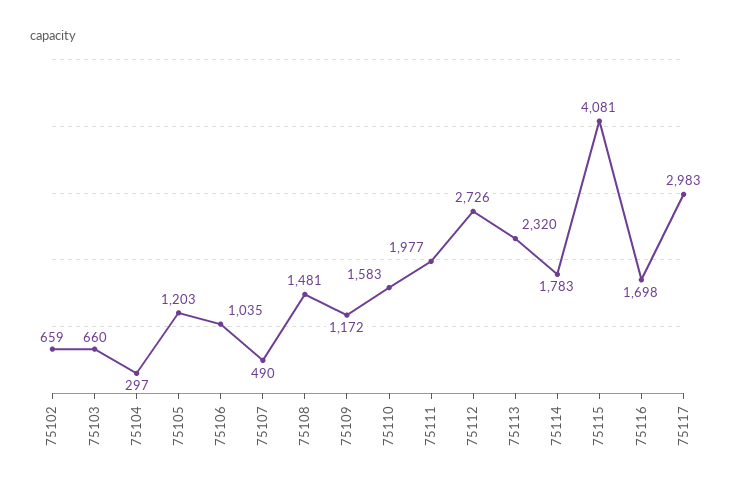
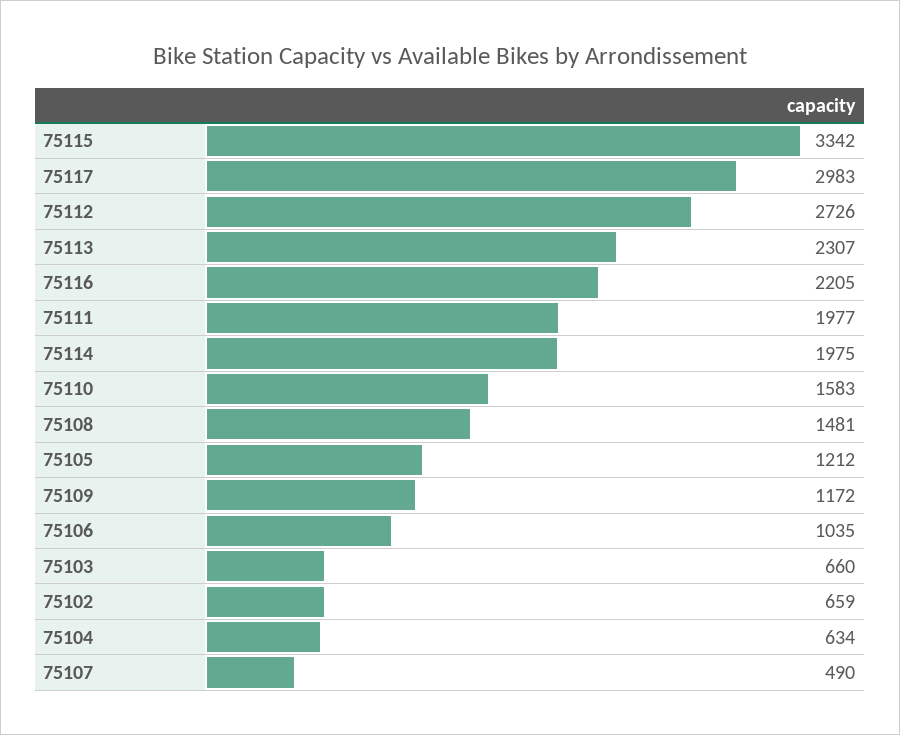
75104: 297 -> 634
75105: 1203 -> 1212
75113: 2320 -> 2307
75114: 1783 -> 1975
75115: 4081 -> 3342
75116: 1698 -> 2205

